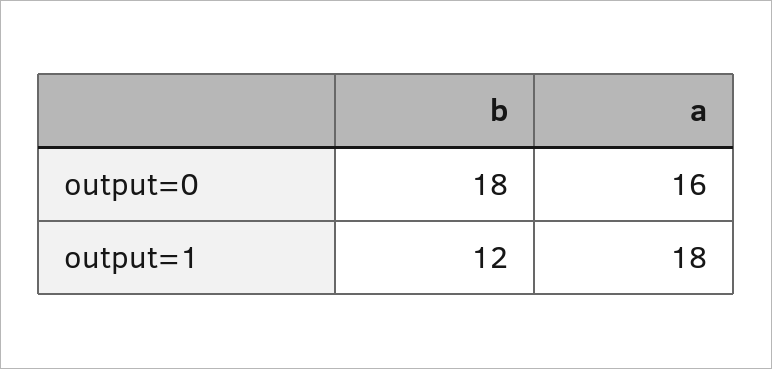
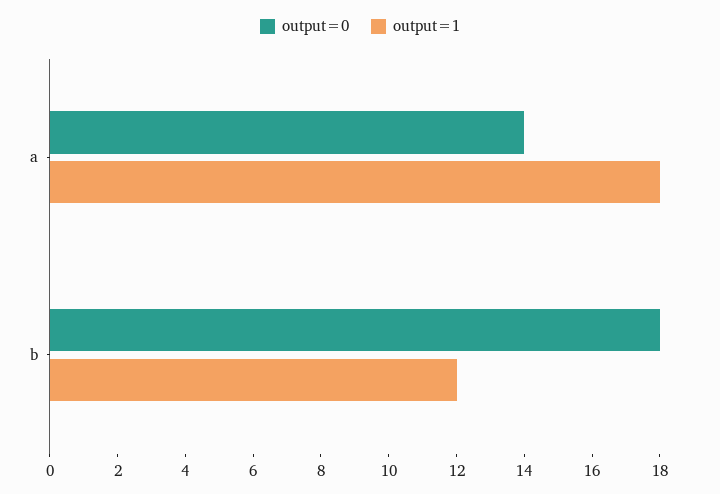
output=0, a: 16 -> 14

